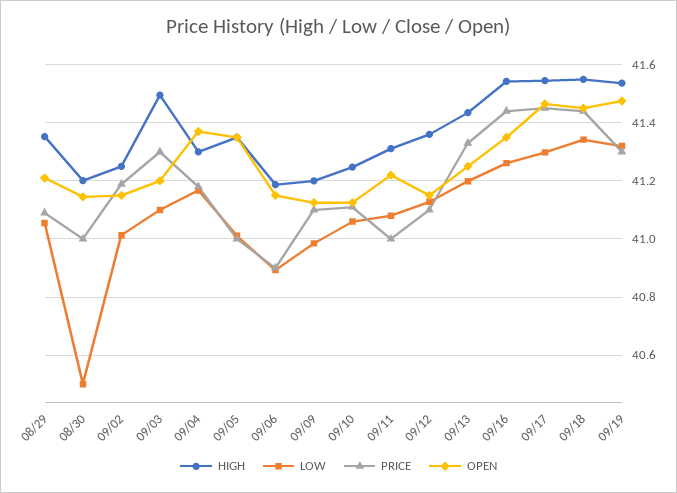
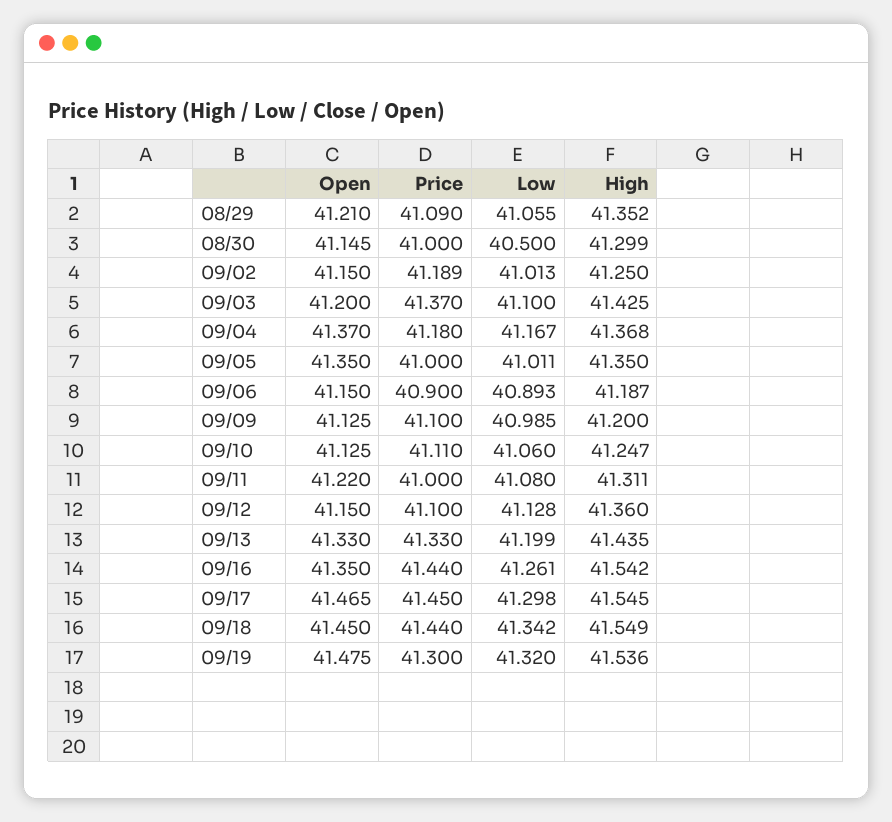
HIGH, 08/30: 41.2 -> 41.299
HIGH, 09/03: 41.5 -> 41.425
PRICE, 09/03: 41.3 -> 41.37
HIGH, 09/04: 41.3 -> 41.368
OPEN, 09/13: 41.25 -> 41.33

